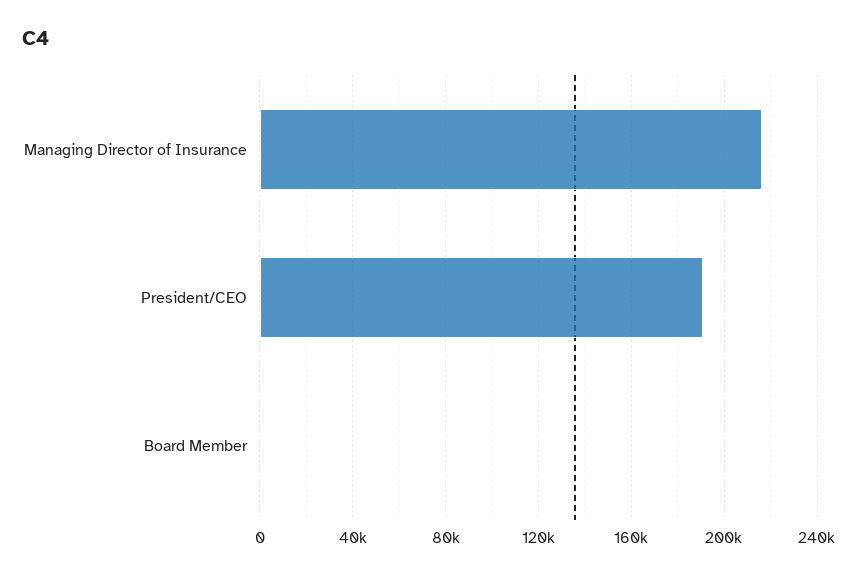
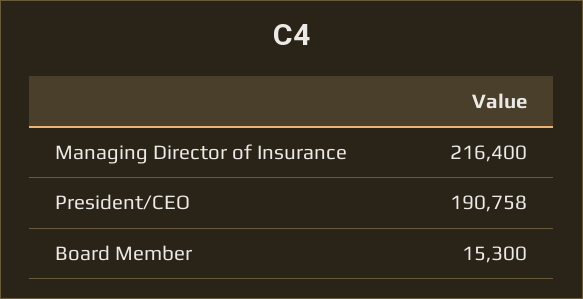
Board Member: 0 -> 15300

